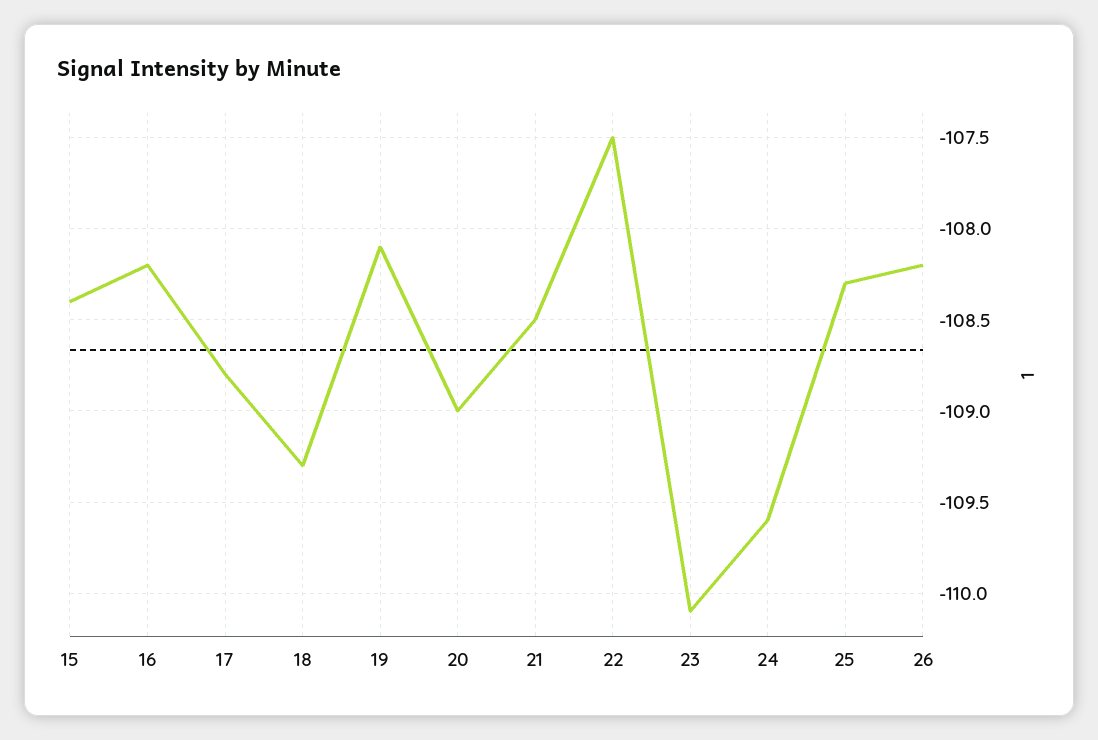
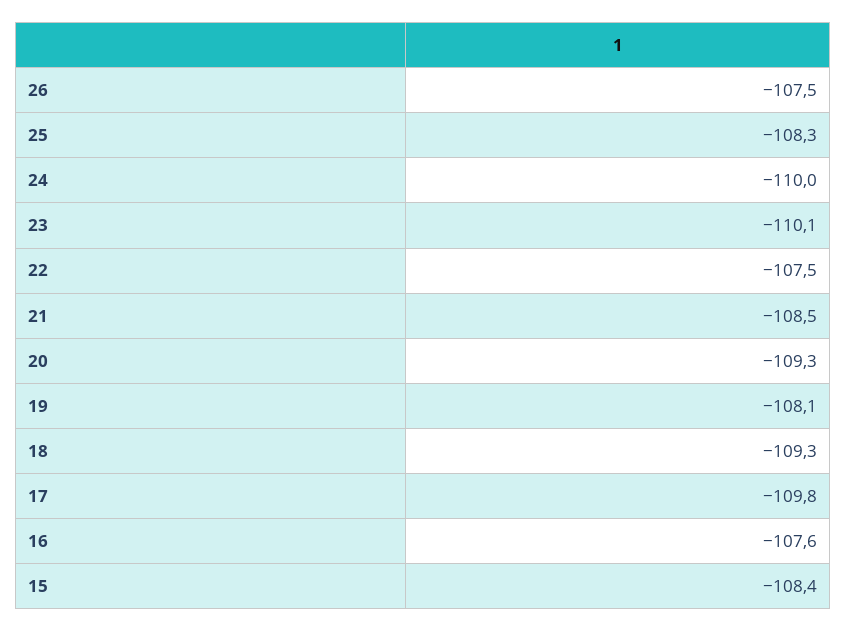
16: -108.2 -> -107.6
17: -108.8 -> -109.8
20: -109 -> -109.3
24: -109.6 -> -110
26: -108.2 -> -107.5

